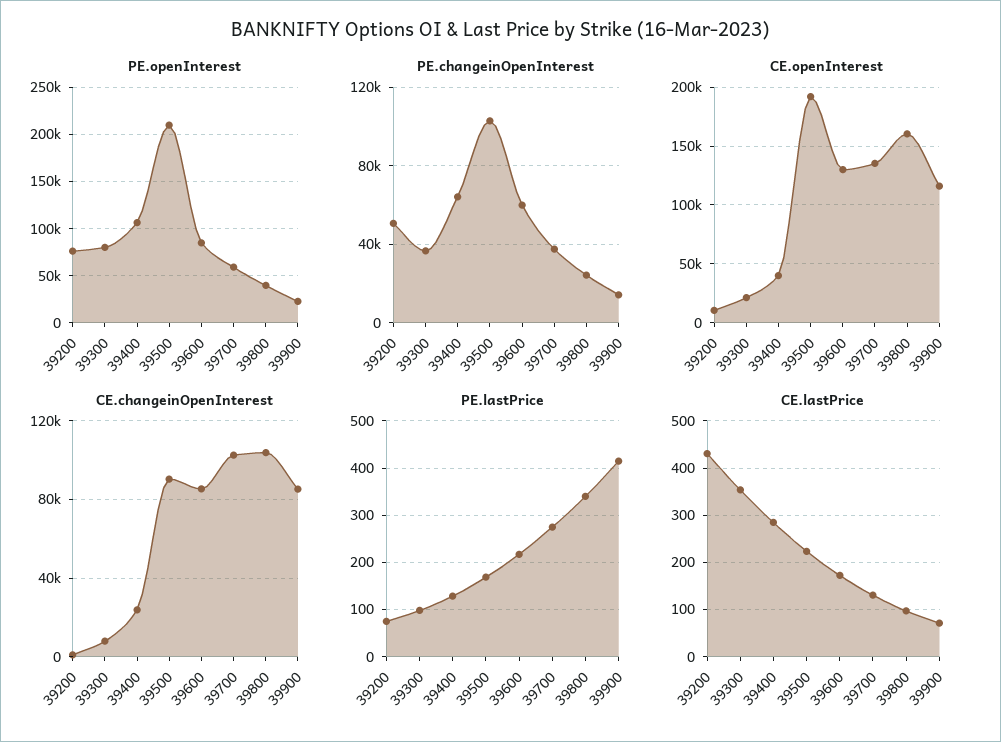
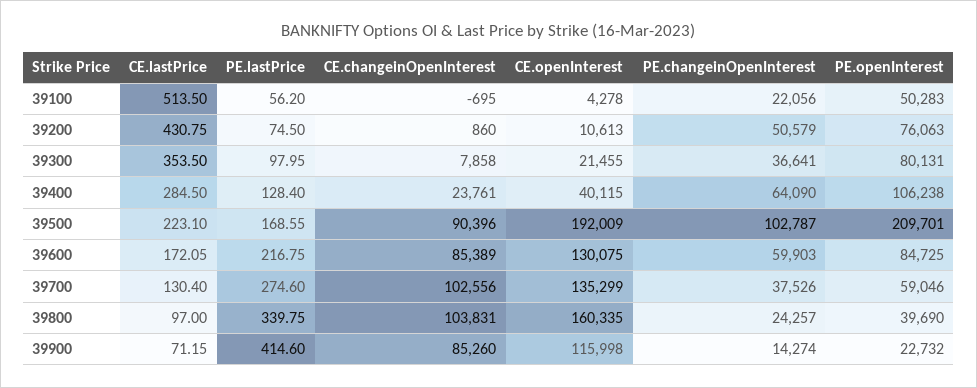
CE.lastPrice, 39100: none -> 513.5
PE.lastPrice, 39100: none -> 56.2
CE.changeinOpenInterest, 39100: none -> -695
CE.openInterest, 39100: none -> 4278
PE.changeinOpenInterest, 39100: none -> 22056
PE.openInterest, 39100: none -> 50283

